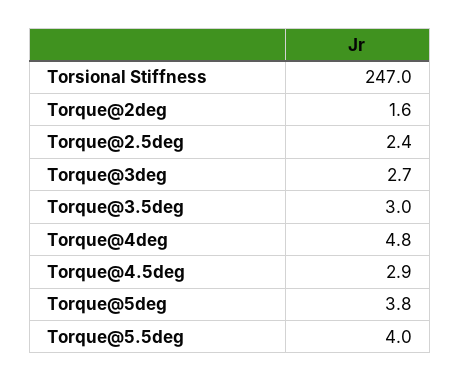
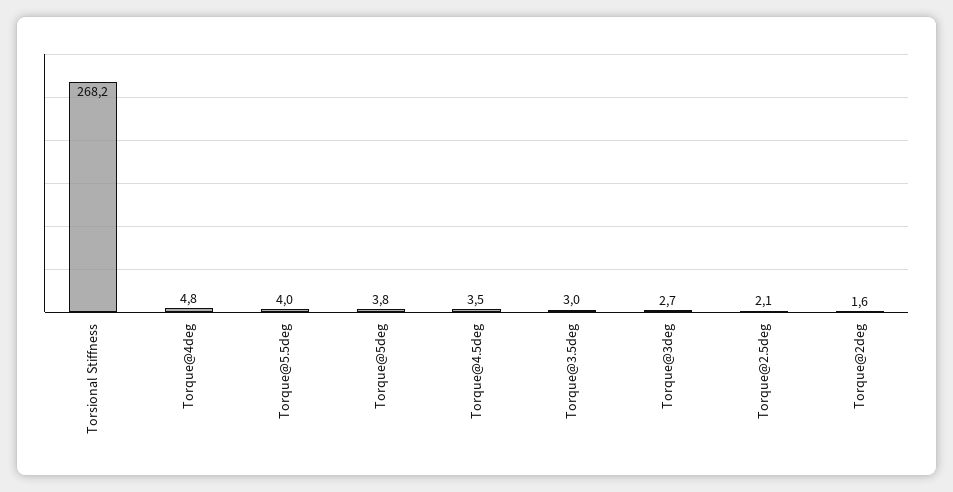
Torsional Stiffness: 247 -> 268.2
Torque@2.5deg: 2.4 -> 2.1
Torque@4.5deg: 2.9 -> 3.5

